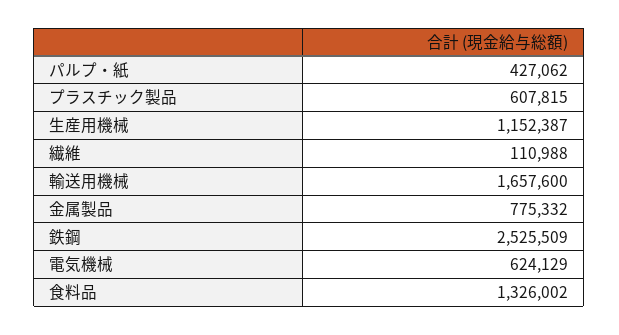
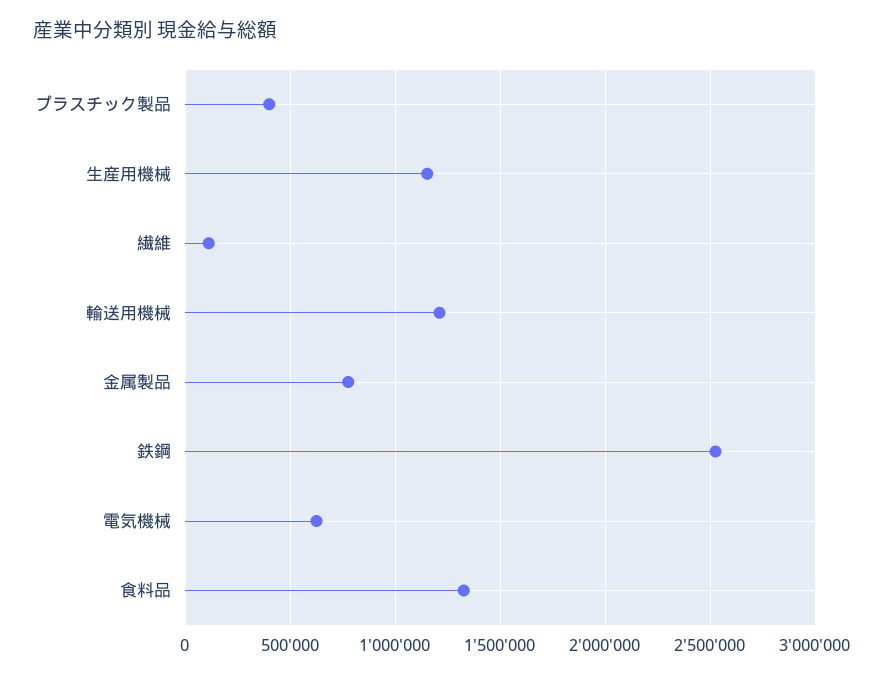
パルプ・紙: 427062 -> none
プラスチック製品: 607815 -> 400000
輸送用機械: 1657600 -> 1200000

